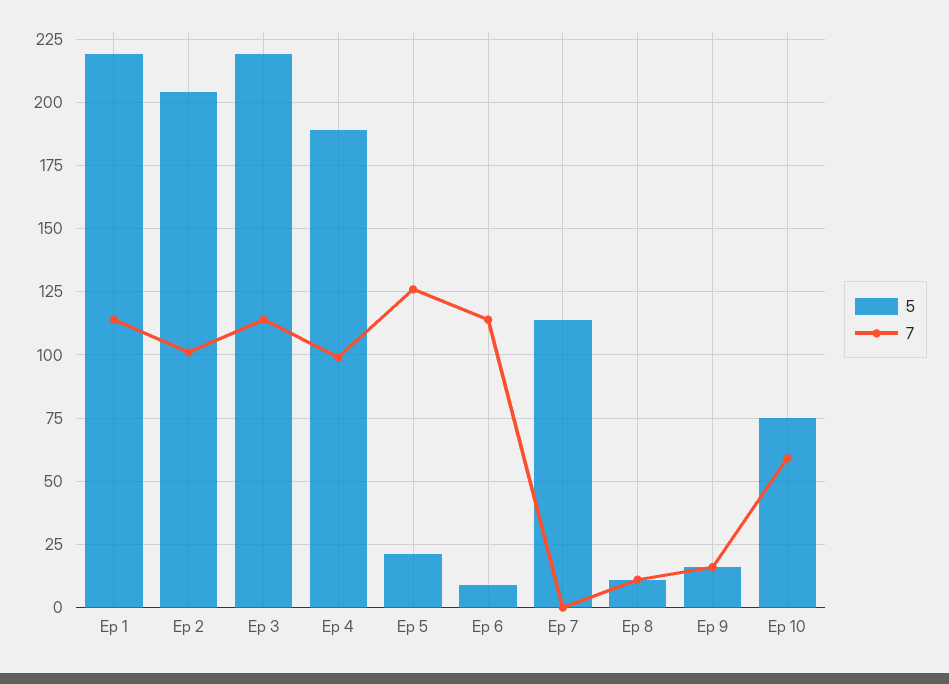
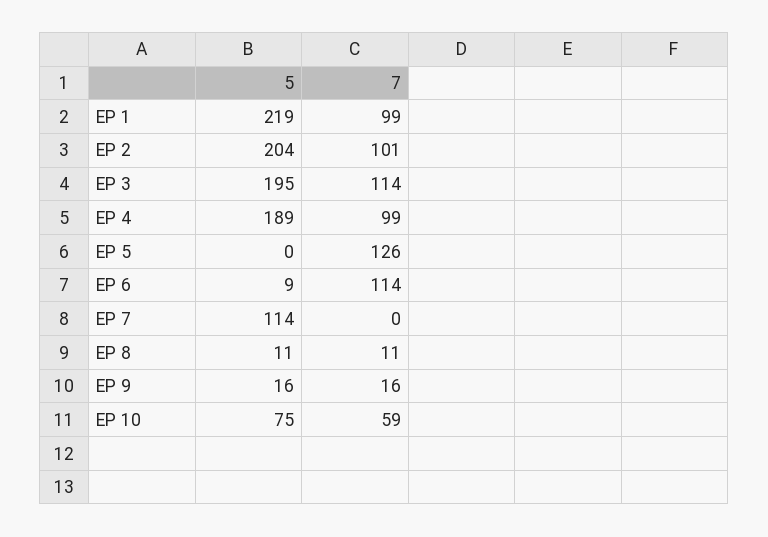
7, Ep 1: 115 -> 99
5, Ep 3: 220 -> 195
5, Ep 5: 20 -> 0

